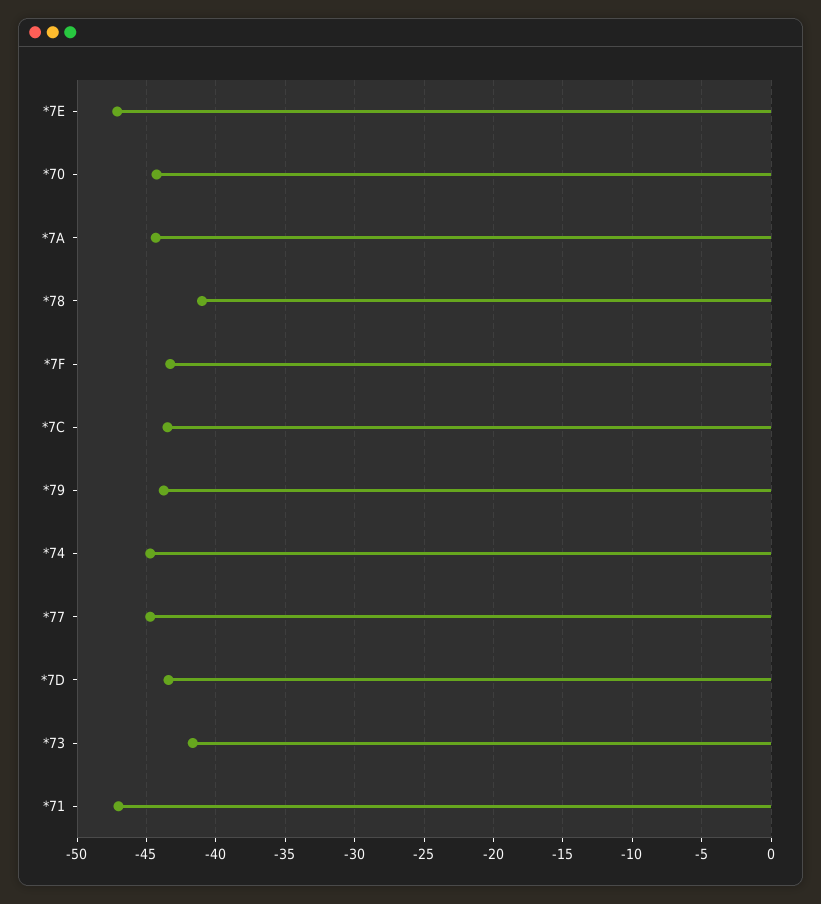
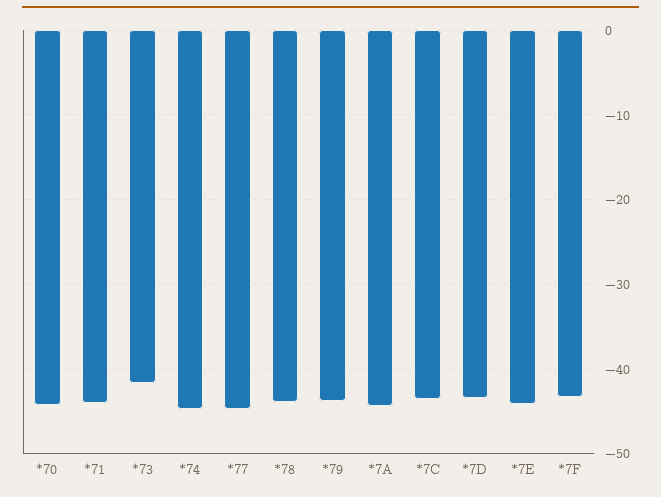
*7E: -47 -> -44
*78: -41 -> -44
*71: -47 -> -44

